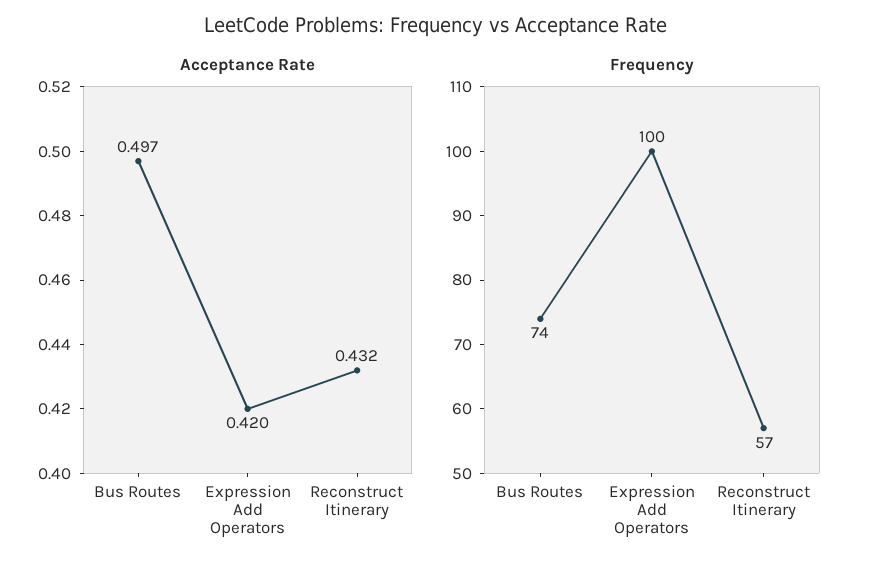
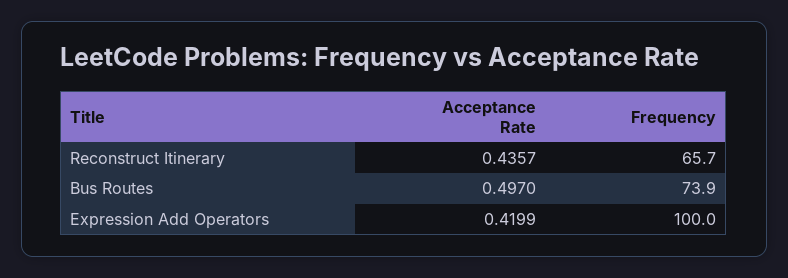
Acceptance Rate, Reconstruct Itinerary: 0.432 -> 0.4357
Frequency, Reconstruct Itinerary: 57 -> 65.7

